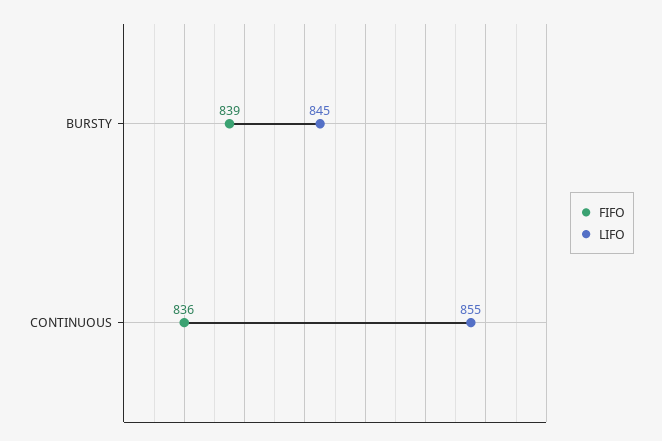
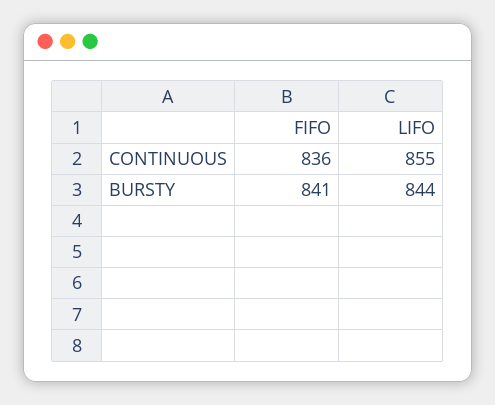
FIFO, BURSTY: 839 -> 841
LIFO, BURSTY: 845 -> 844

